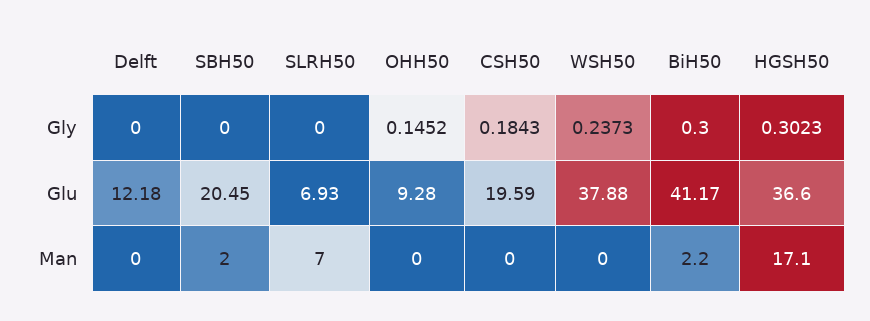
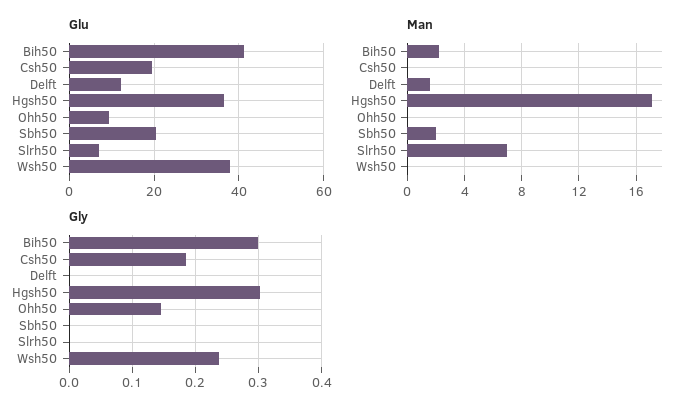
Man, Delft: 0 -> 1.5

